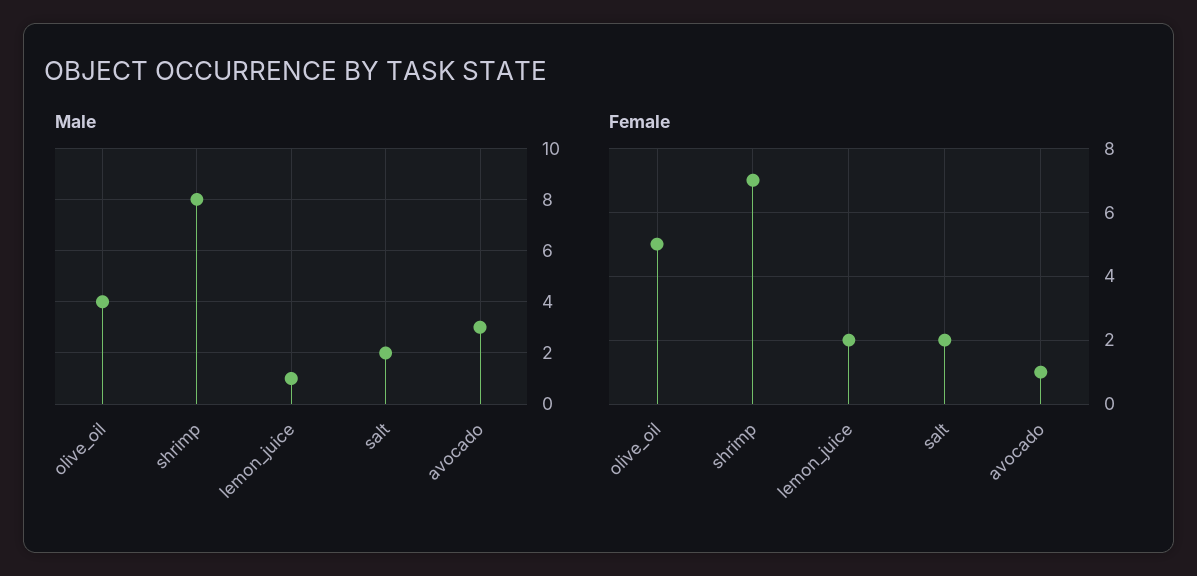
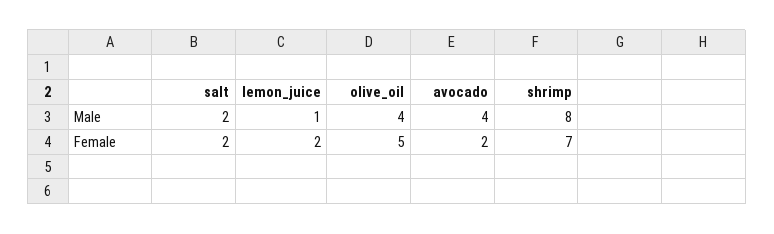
Male, avocado: 3 -> 4
Female, avocado: 1 -> 2

